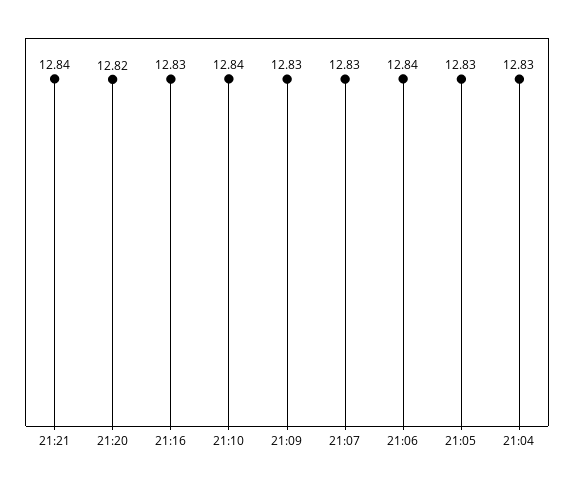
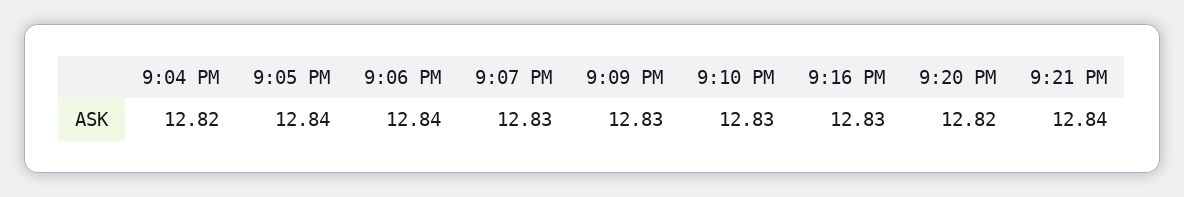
21:10: 12.84 -> 12.83
21:05: 12.83 -> 12.84
21:04: 12.83 -> 12.82

